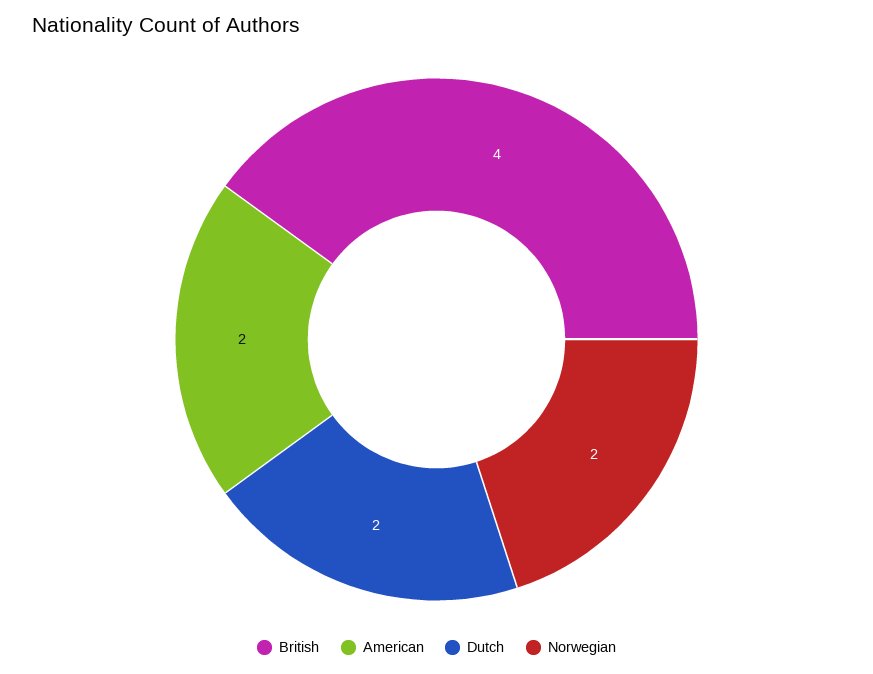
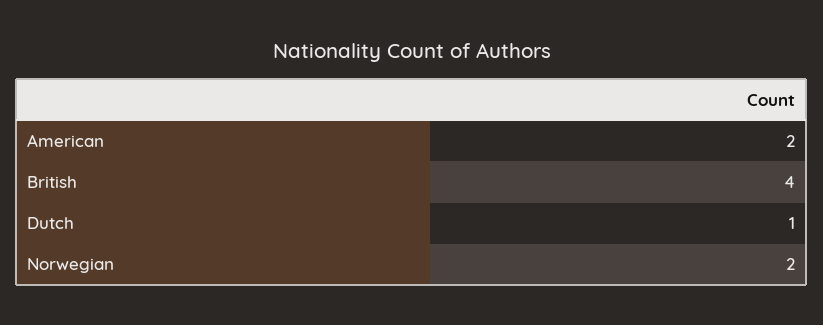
Dutch: 2 -> 1

